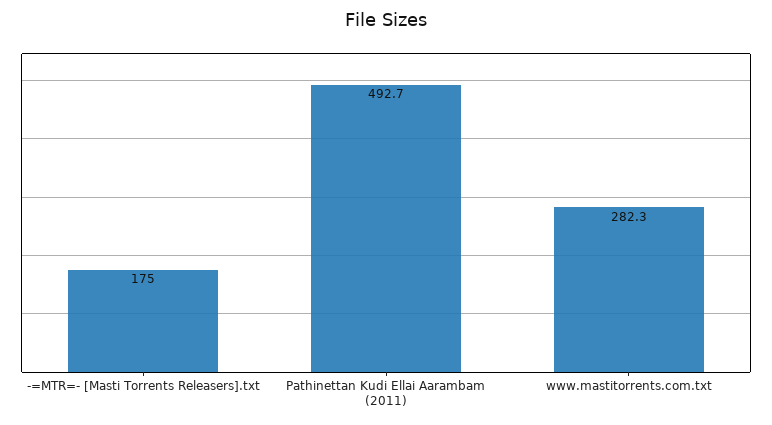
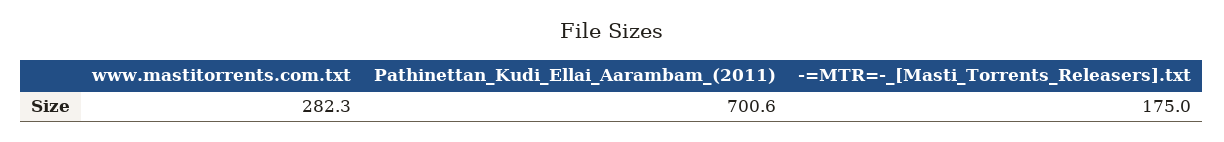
Pathinettan Kudi Ellai Aarambam (2011): 492.7 -> 700.6

